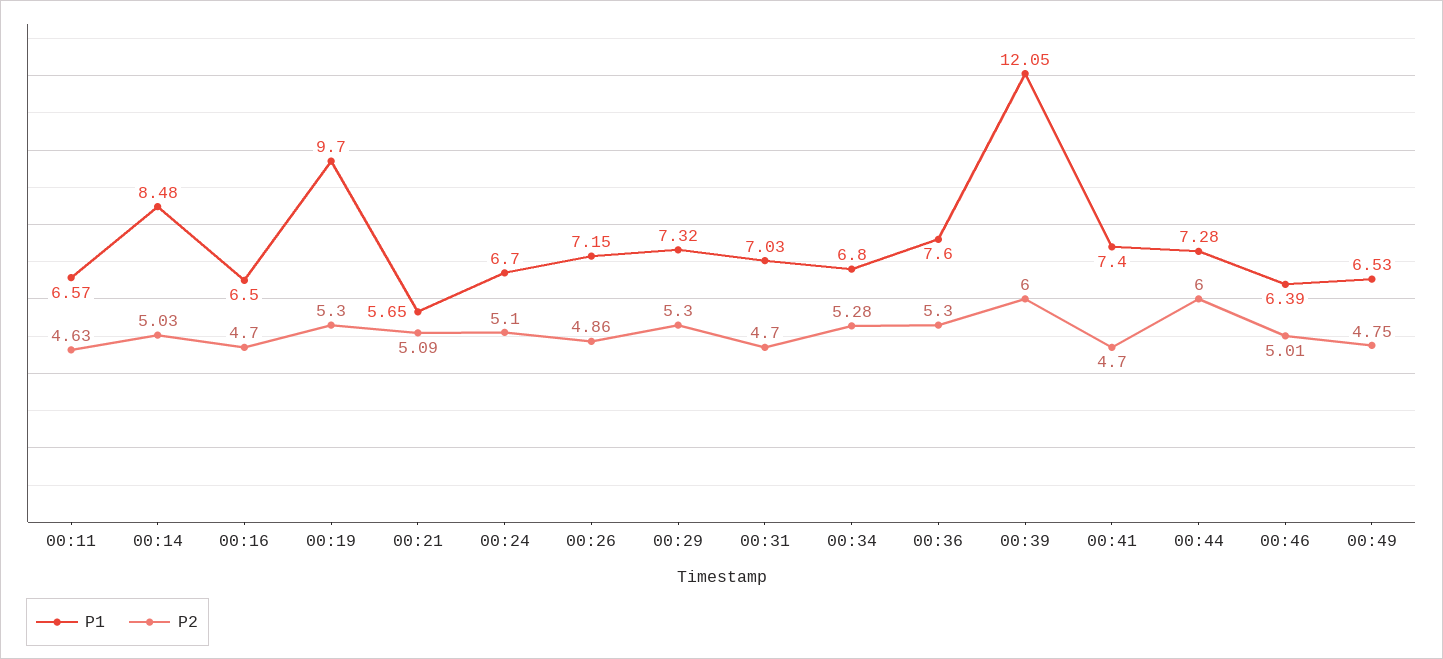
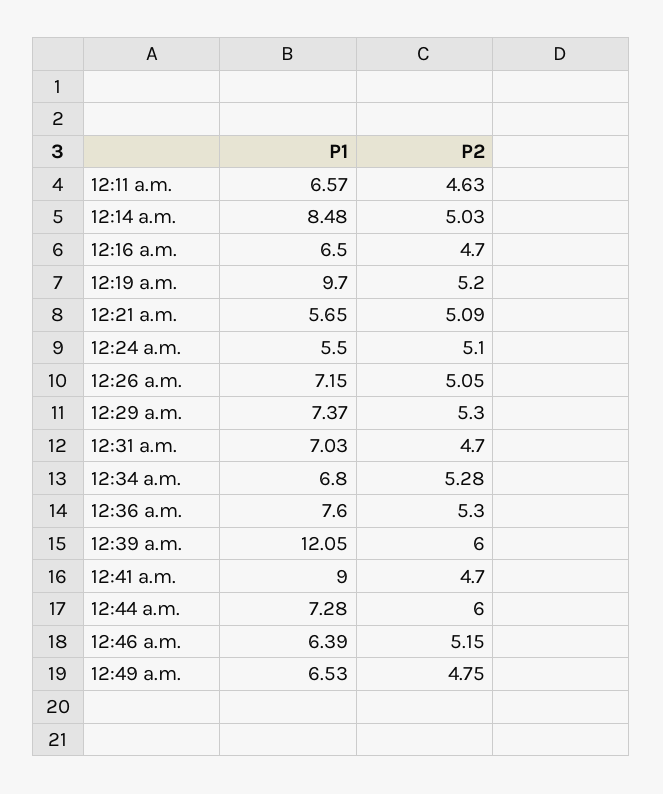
P2, 00:19: 5.3 -> 5.2
P1, 00:24: 6.7 -> 5.5
P2, 00:26: 4.86 -> 5.05
P1, 00:29: 7.32 -> 7.37
P1, 00:41: 7.4 -> 9
P2, 00:46: 5.01 -> 5.15

